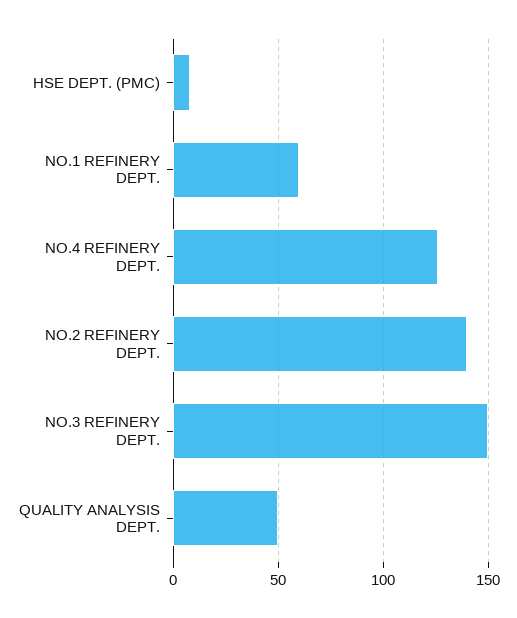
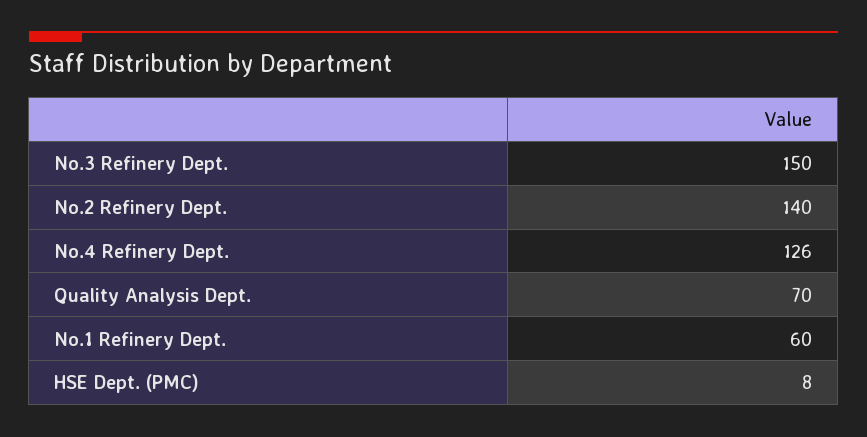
QUALITY ANALYSIS DEPT.: 50 -> 70

